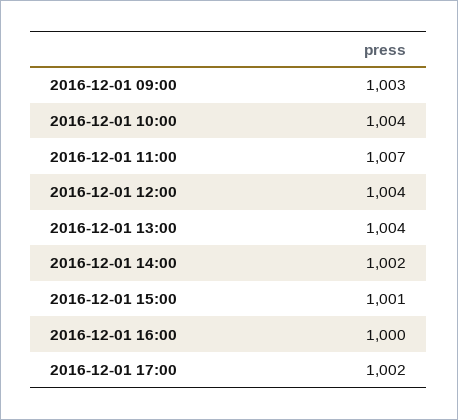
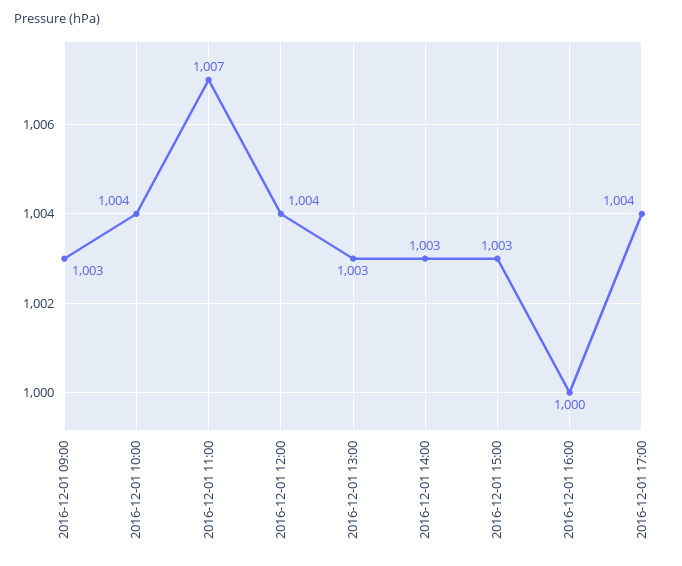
2016-12-01 13:00: 1004 -> 1003
2016-12-01 14:00: 1002 -> 1003
2016-12-01 15:00: 1001 -> 1003
2016-12-01 17:00: 1002 -> 1004

